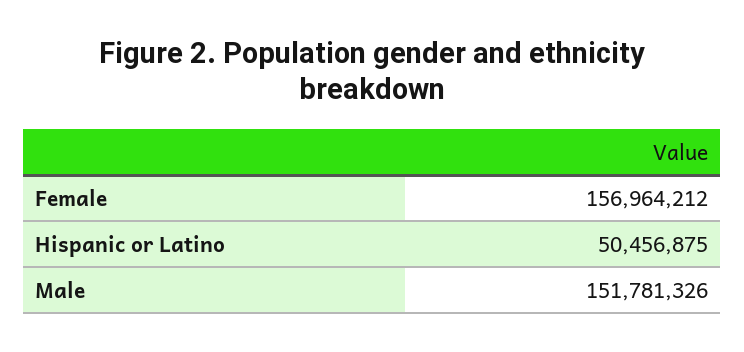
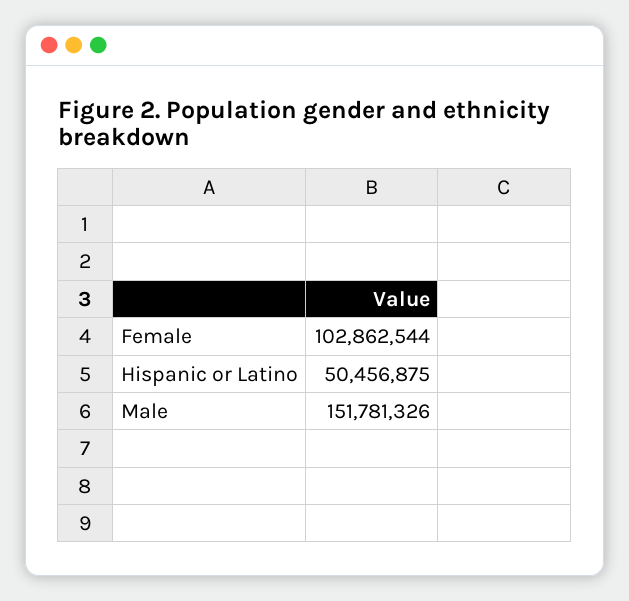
Female: 156964212 -> 102862544

